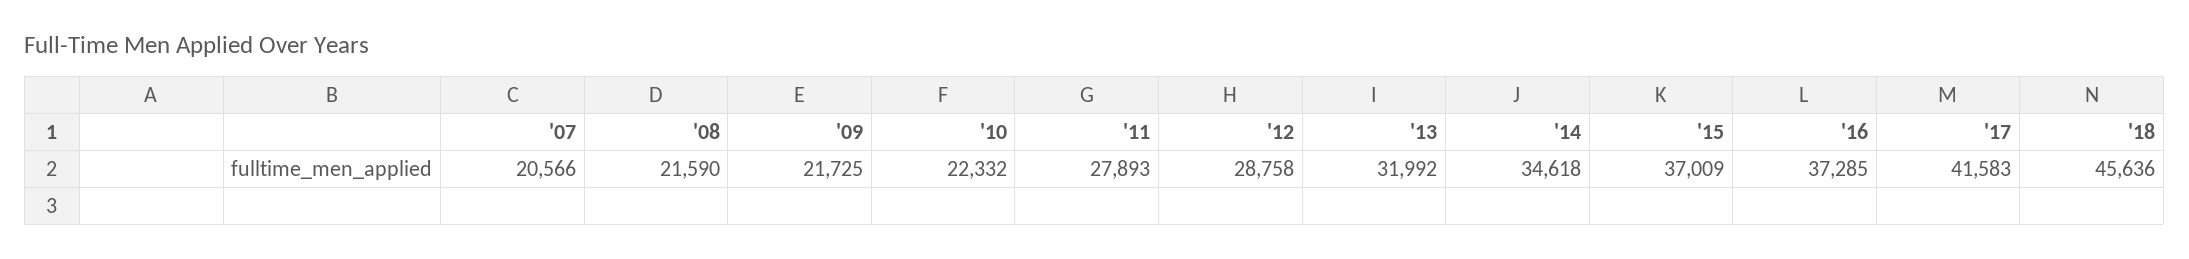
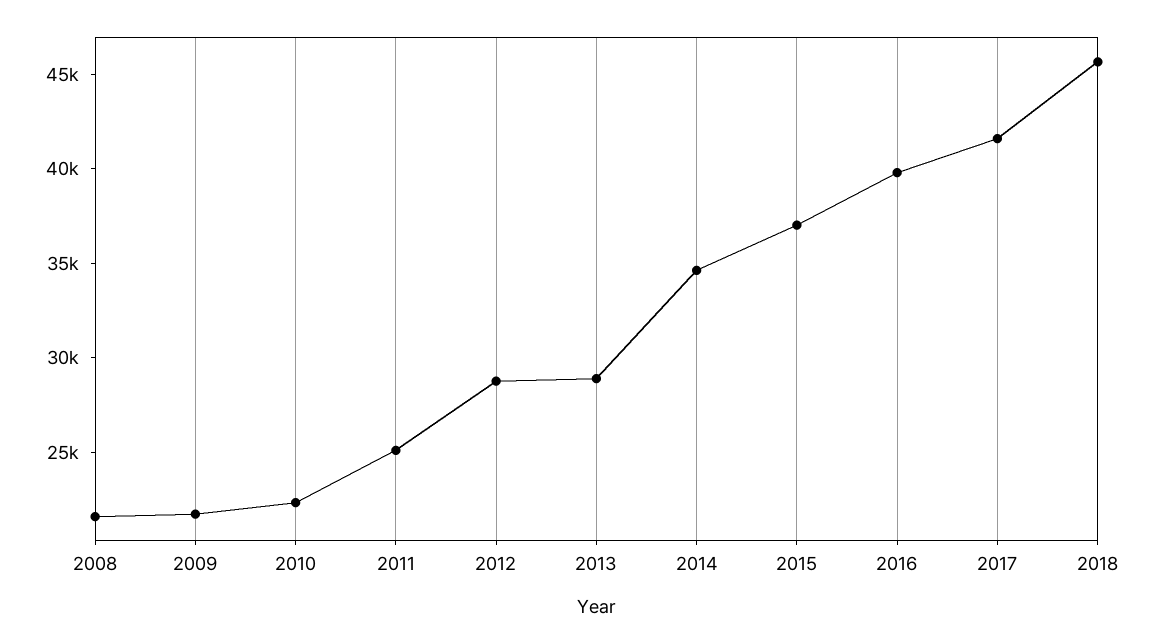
'07: 20566 -> none
'11: 27893 -> 25000
'13: 31992 -> 29000
'16: 37285 -> 40000

